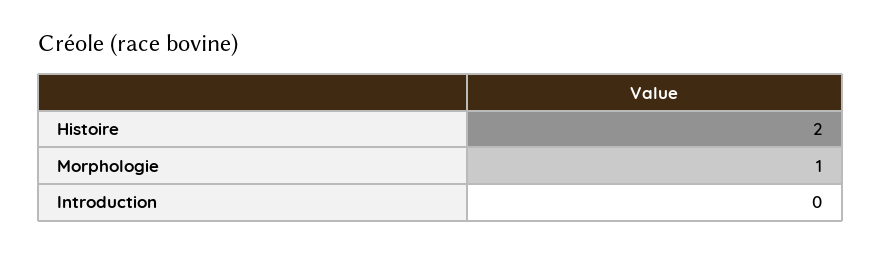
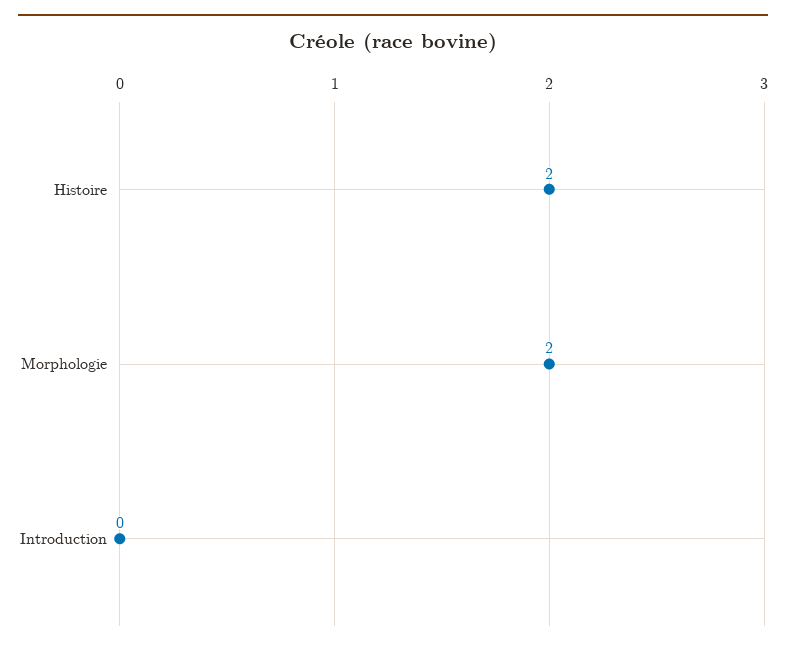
Morphologie: 1 -> 2

